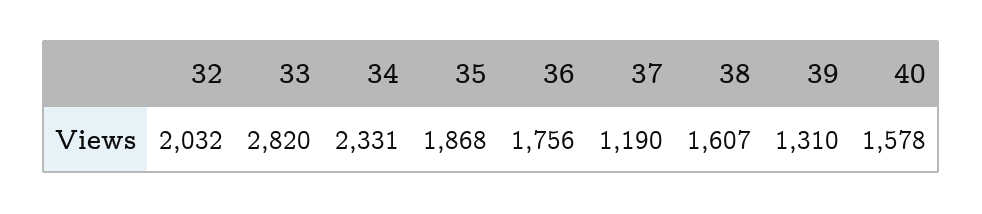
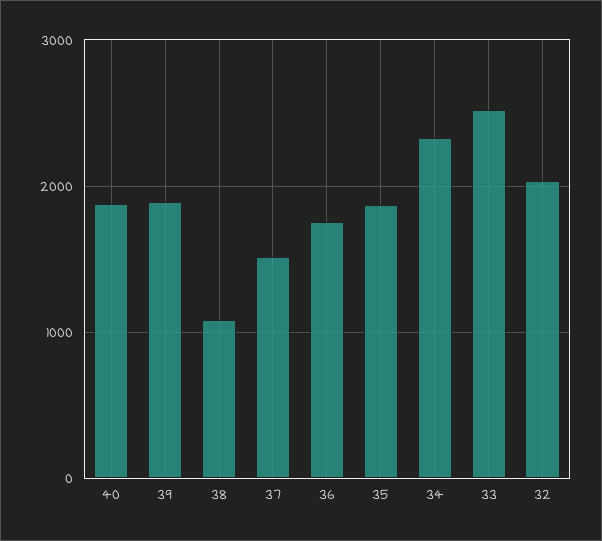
33: 2820 -> 2500
37: 1190 -> 1500
38: 1607 -> 1100
39: 1310 -> 1900
40: 1578 -> 1900

